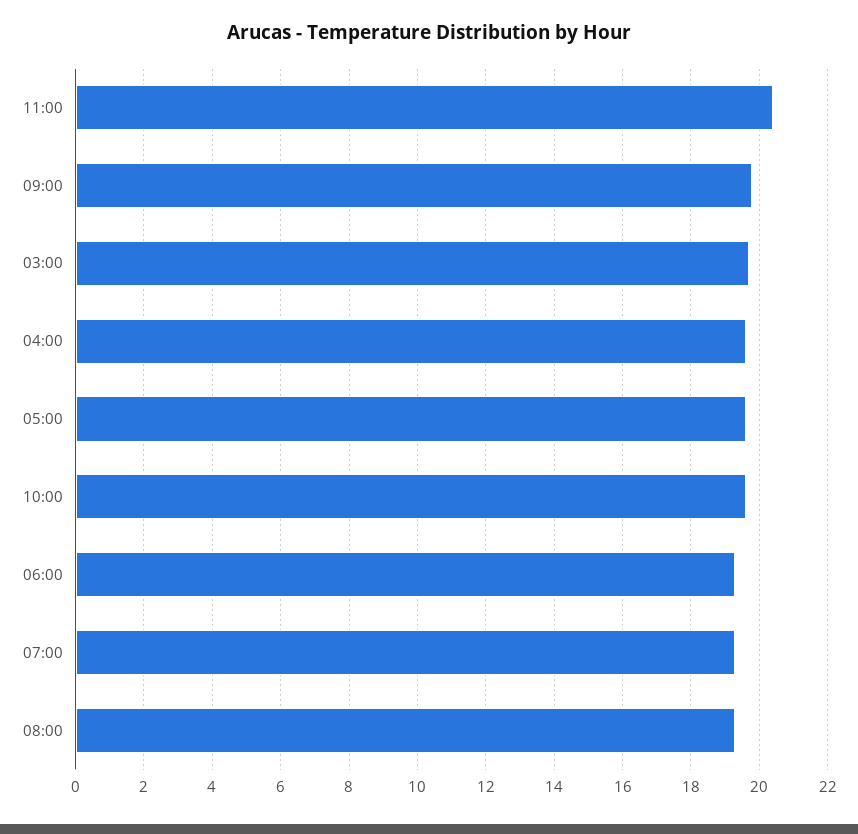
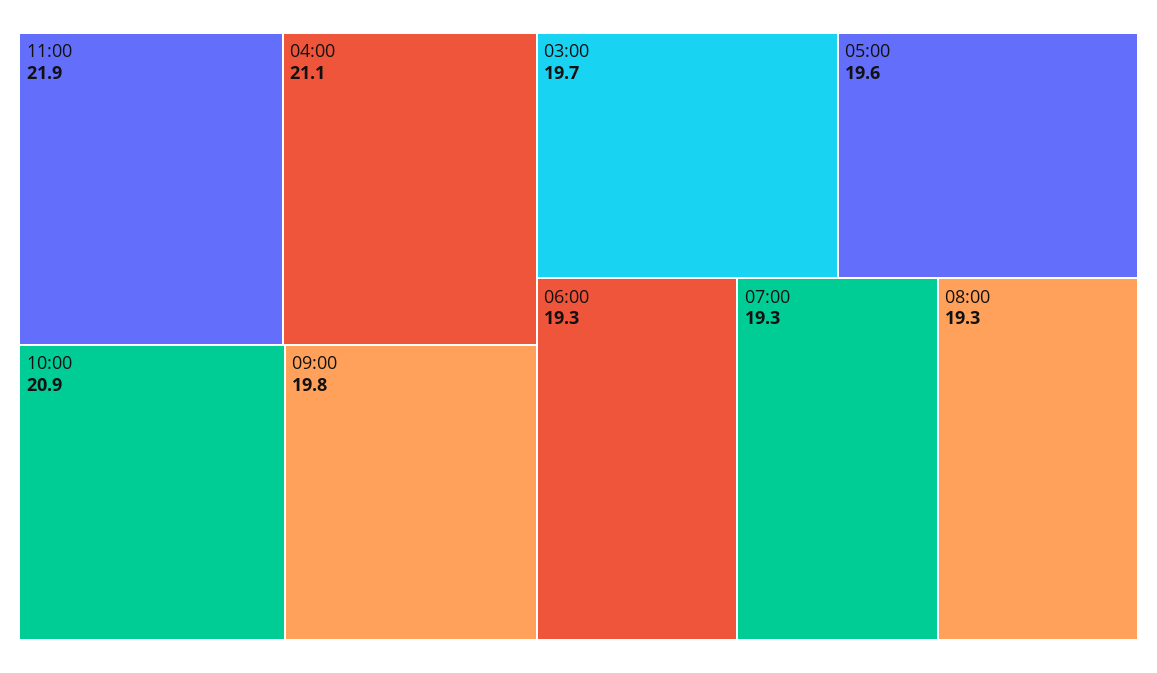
11:00: 20.5 -> 21.9
04:00: 19.5 -> 21.1
10:00: 19.5 -> 20.9

